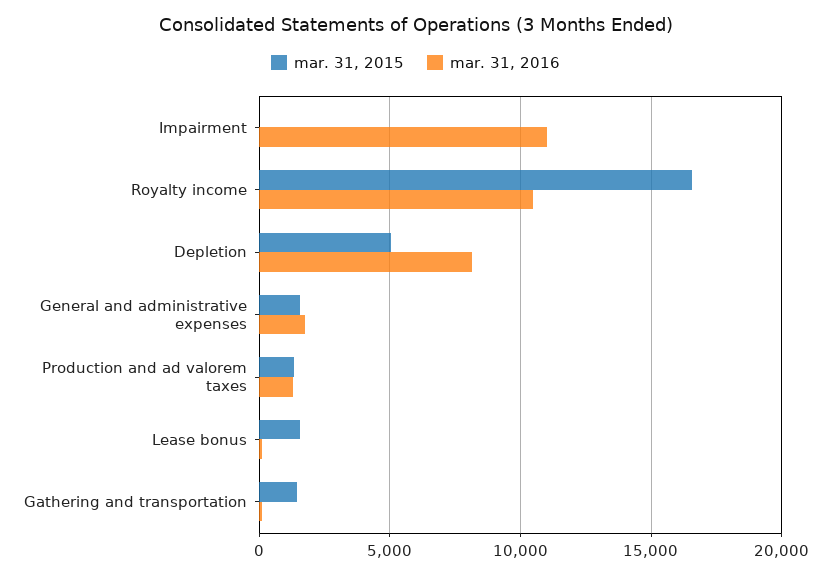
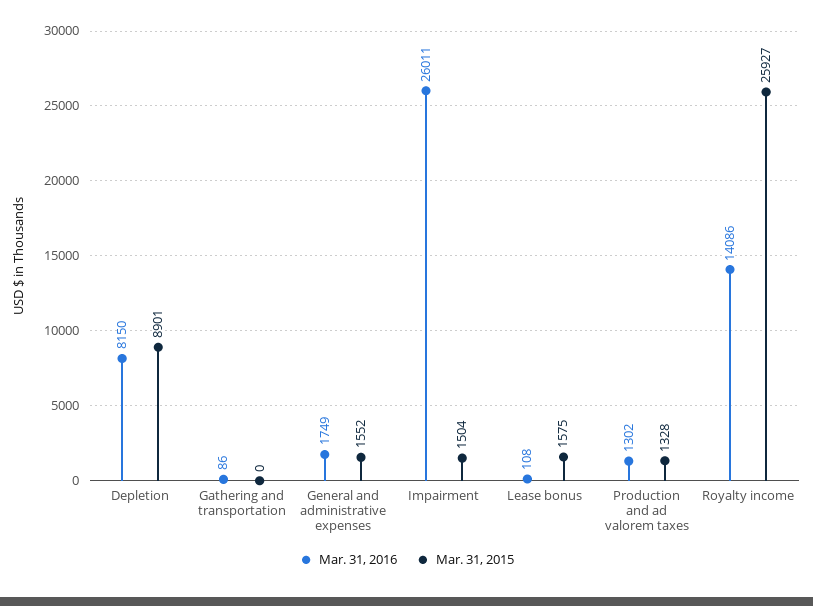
mar. 31, 2015, Impairment: 0 -> 1504
mar. 31, 2016, Impairment: 11000 -> 26011
mar. 31, 2015, Royalty income: 16500 -> 25927
mar. 31, 2016, Royalty income: 10500 -> 14086
mar. 31, 2015, Depletion: 5000 -> 8901
mar. 31, 2015, Gathering and transportation: 1500 -> 0

